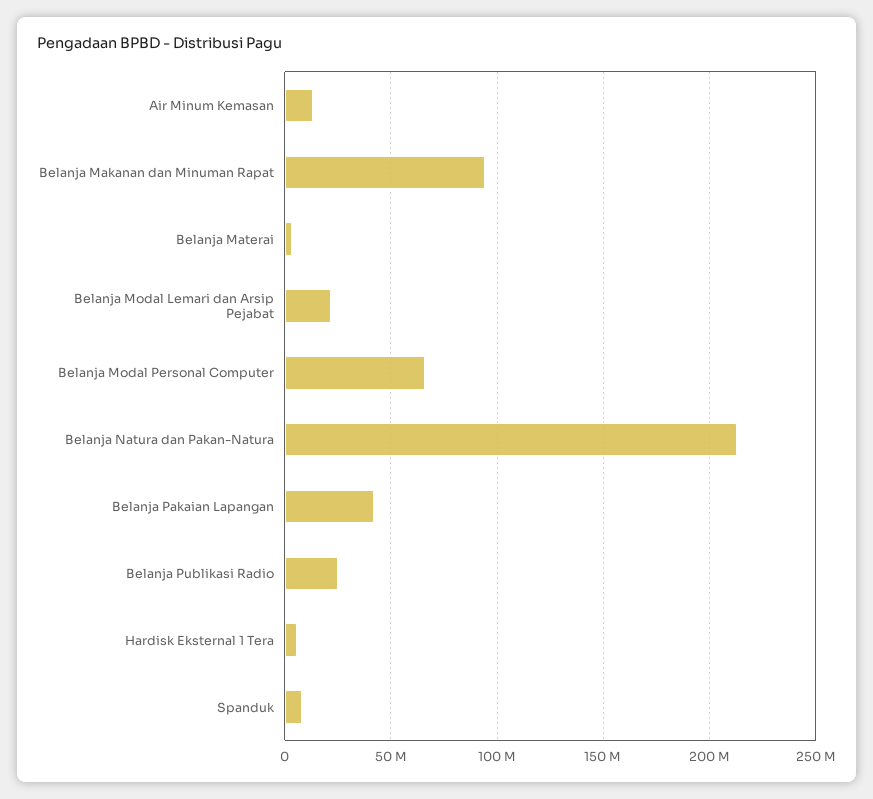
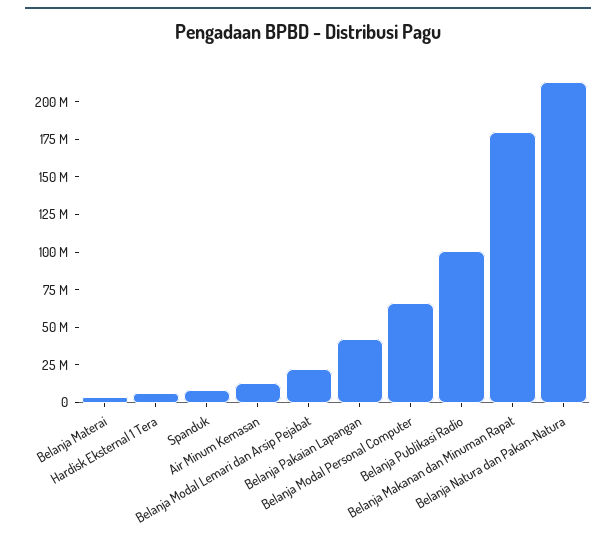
Belanja Makanan dan Minuman Rapat: 95000000 -> 175000000
Belanja Publikasi Radio: 25000000 -> 100000000

